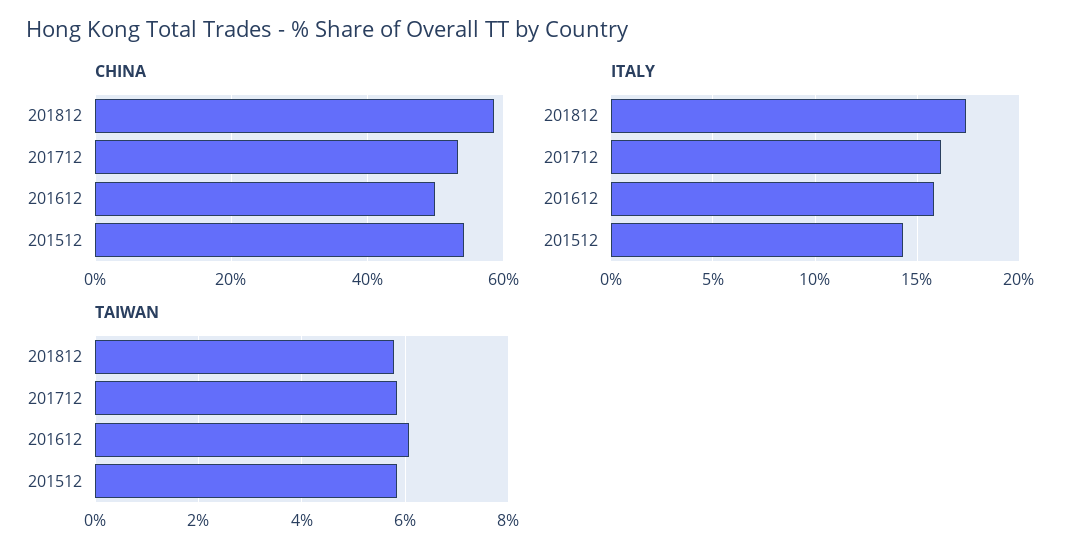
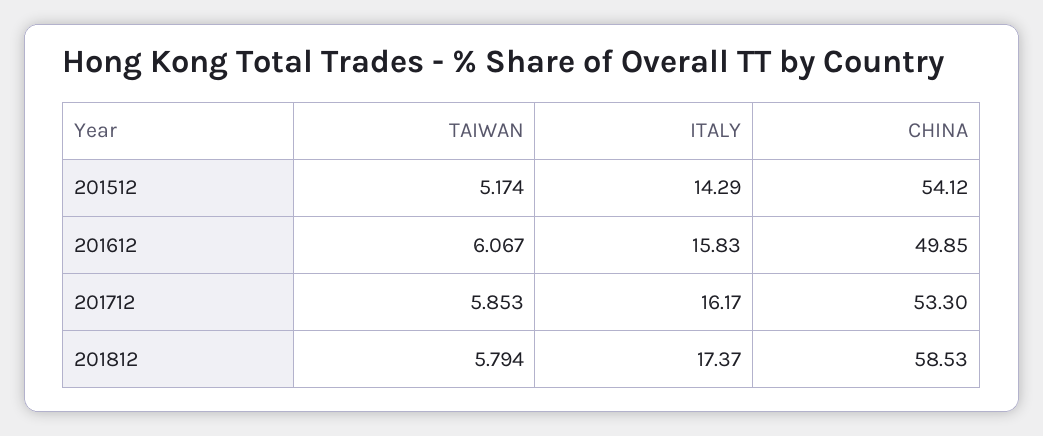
TAIWAN, 201512: 5.8 -> 5.174

